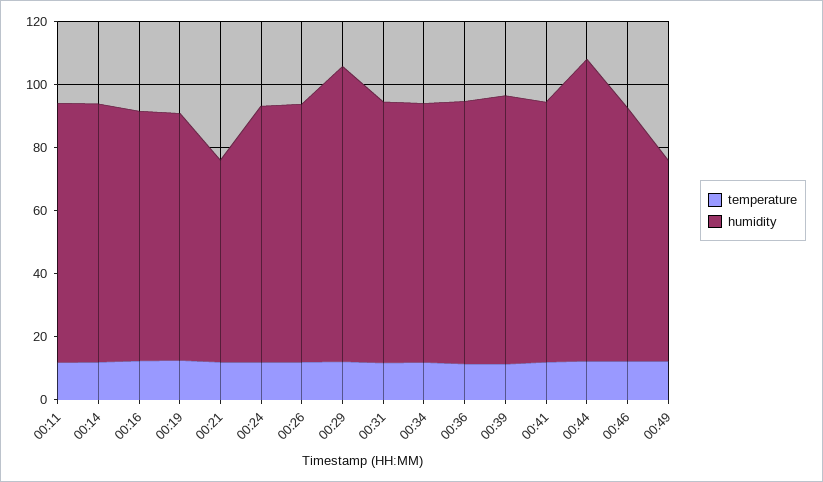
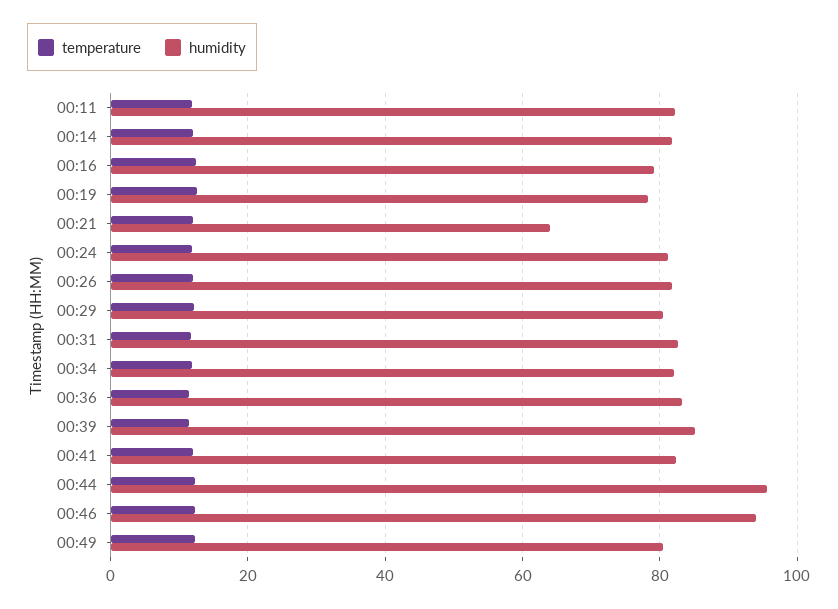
humidity, 00:29: 95 -> 80
humidity, 00:46: 80 -> 94
humidity, 00:49: 65 -> 80

